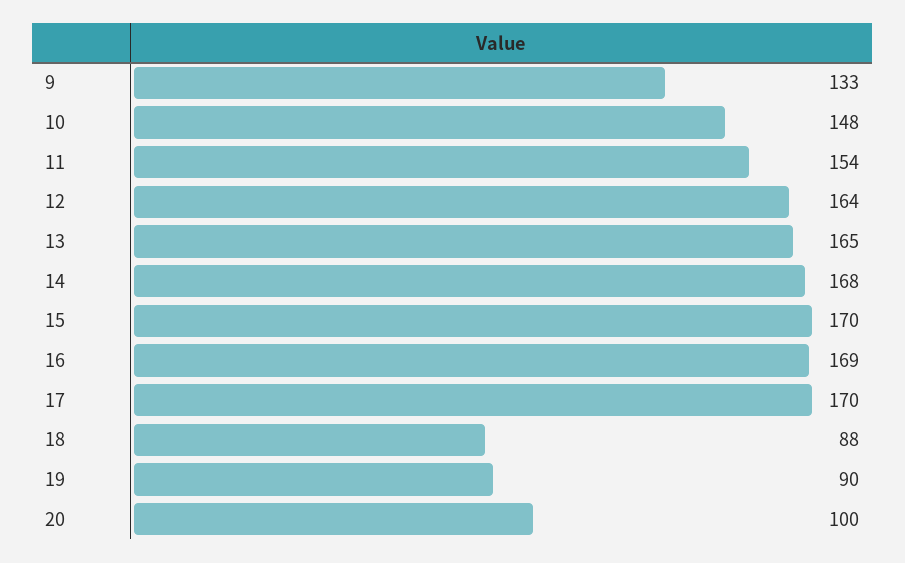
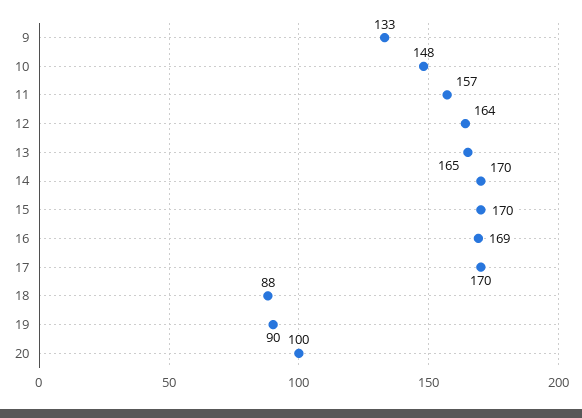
11: 154 -> 157
14: 168 -> 170

